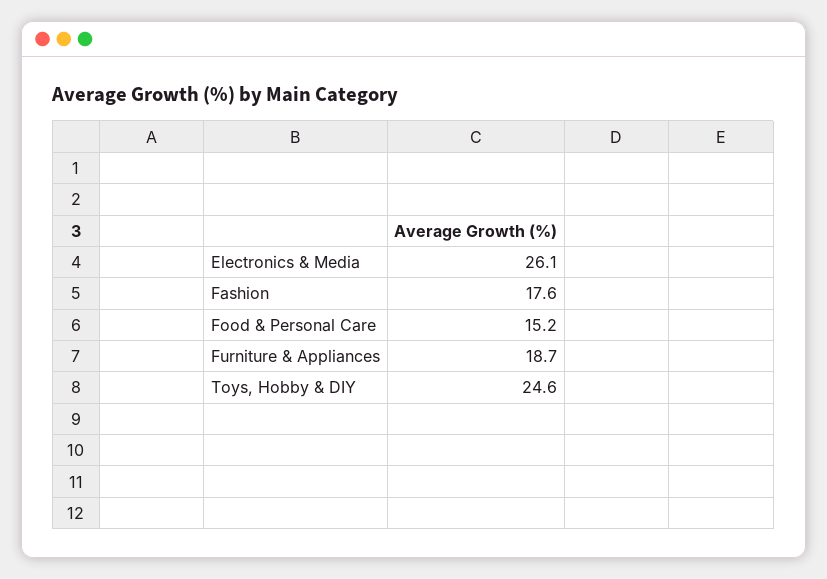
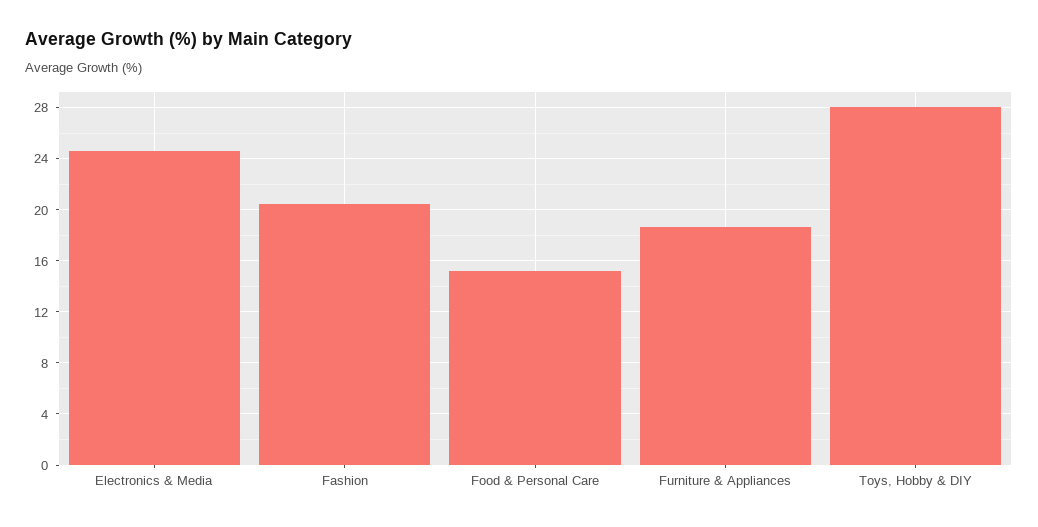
Electronics & Media: 26.1 -> 24.5
Fashion: 17.6 -> 20.5
Toys, Hobby & DIY: 24.6 -> 28

